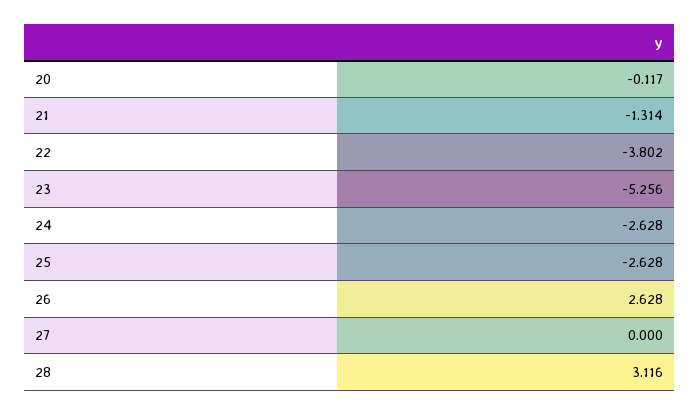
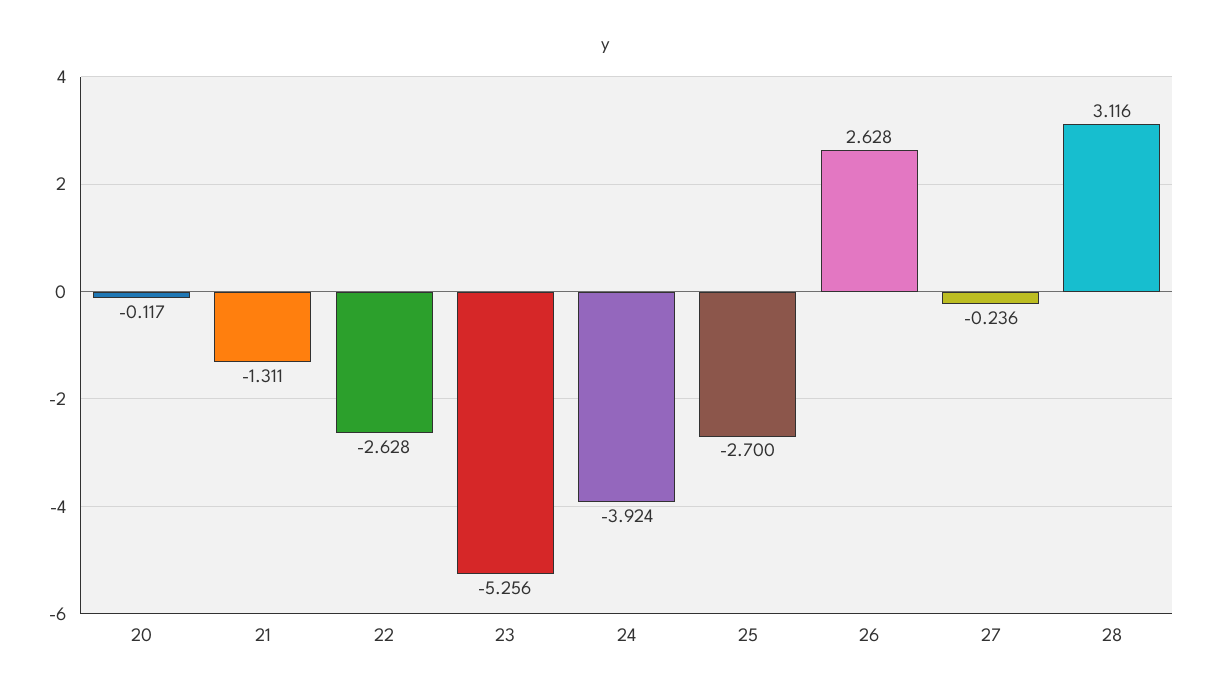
21: -1.314 -> -1.311
22: -3.802 -> -2.628
24: -2.628 -> -3.924
25: -2.628 -> -2.7
27: 0 -> -0.236

